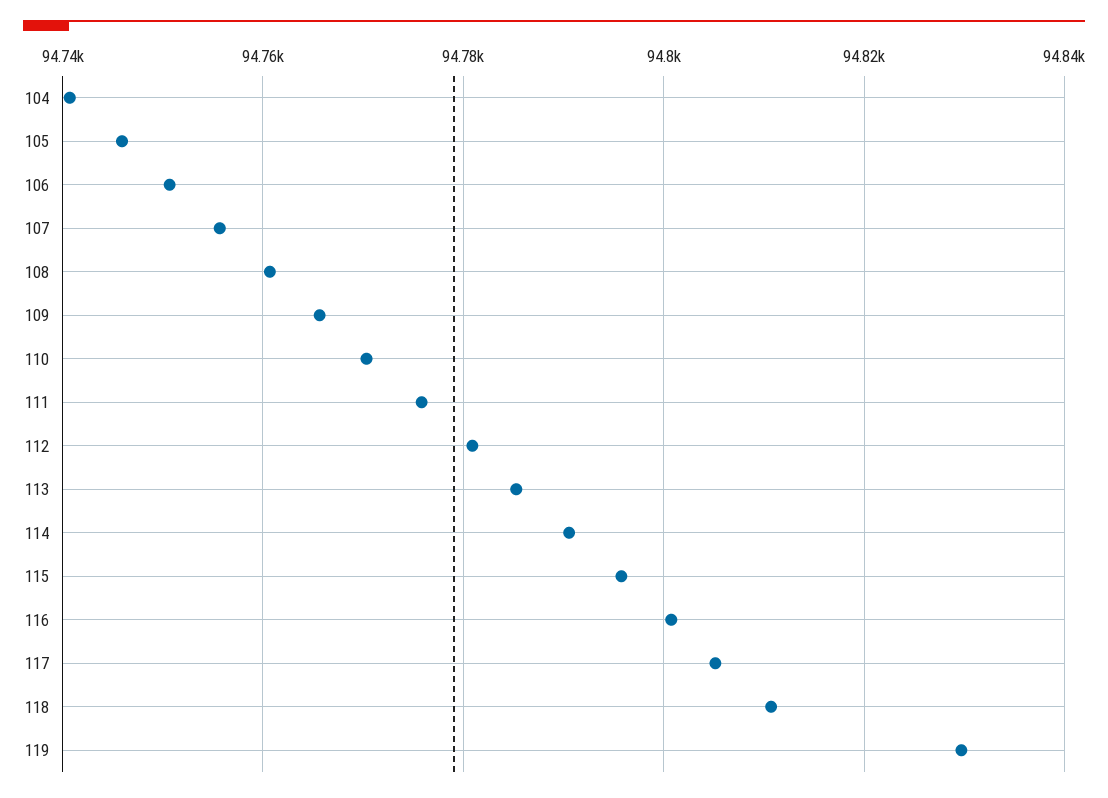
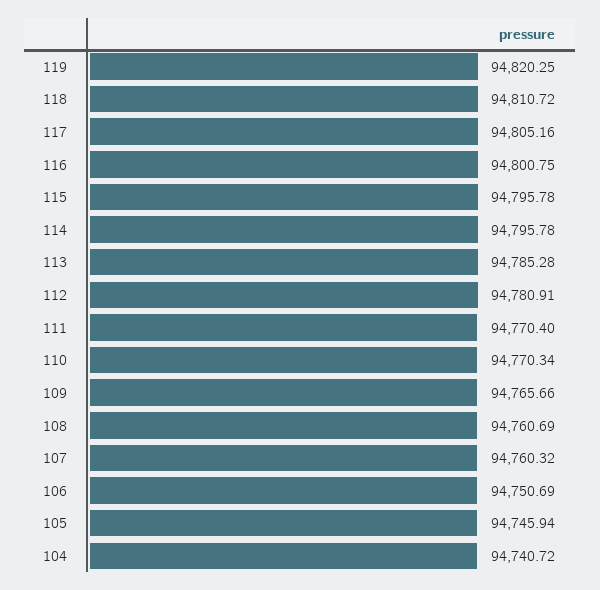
107: 94756 -> 94760.32
111: 94776 -> 94770.4
114: 94790 -> 94795.78
119: 94830 -> 94820.25

